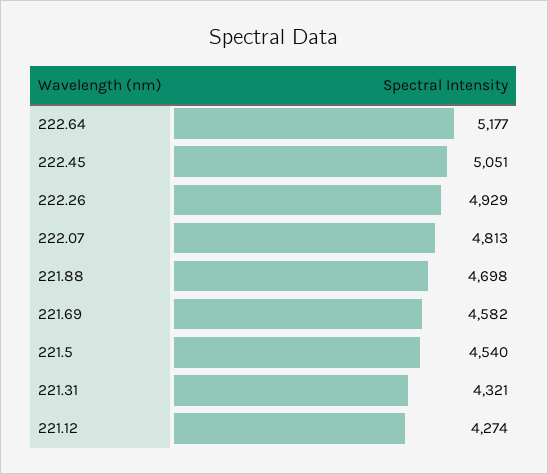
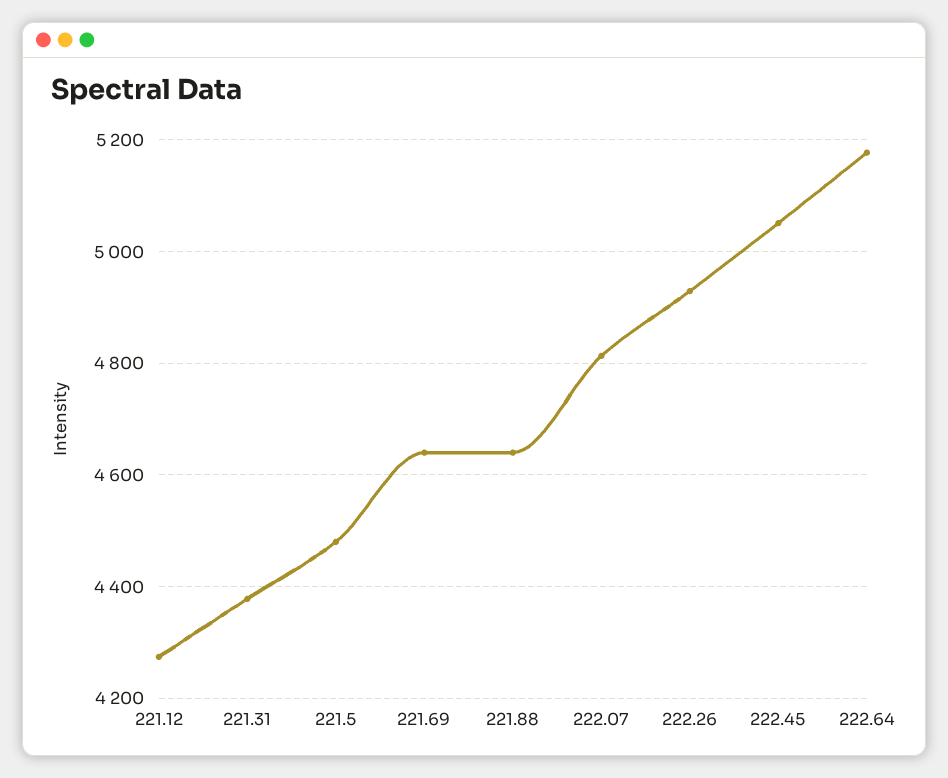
221.88: 4698 -> 4640
221.69: 4582 -> 4640
221.5: 4540 -> 4480
221.31: 4321 -> 4380

